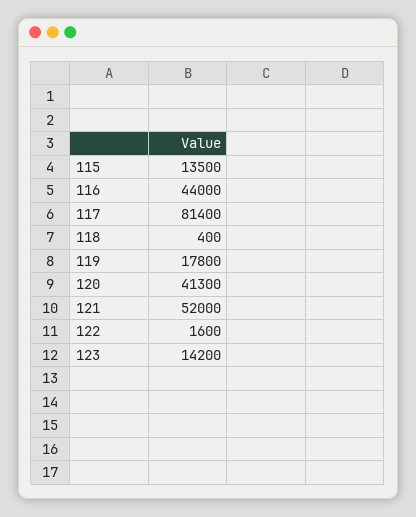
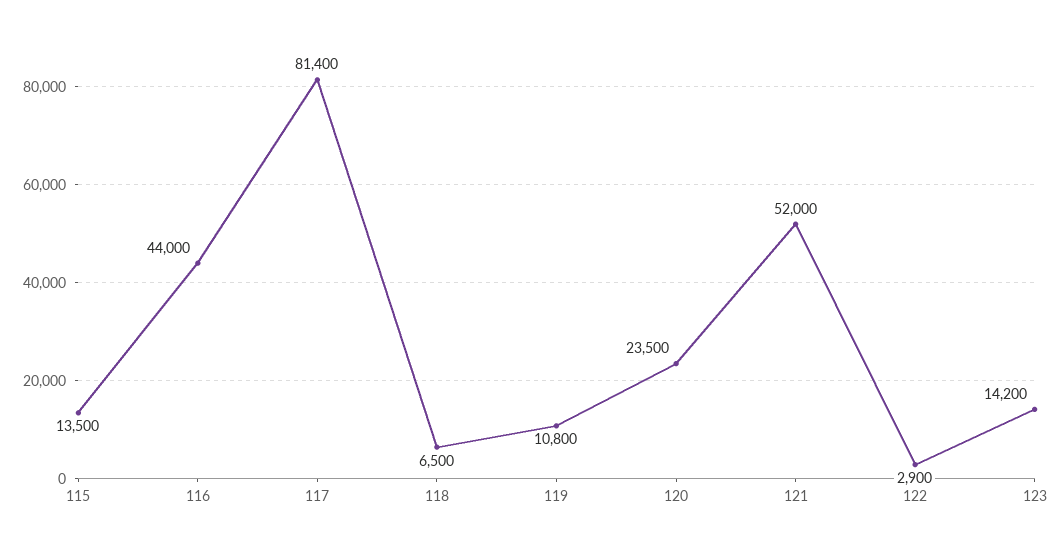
118: 400 -> 6500
119: 17800 -> 10800
120: 41300 -> 23500
122: 1600 -> 2900

